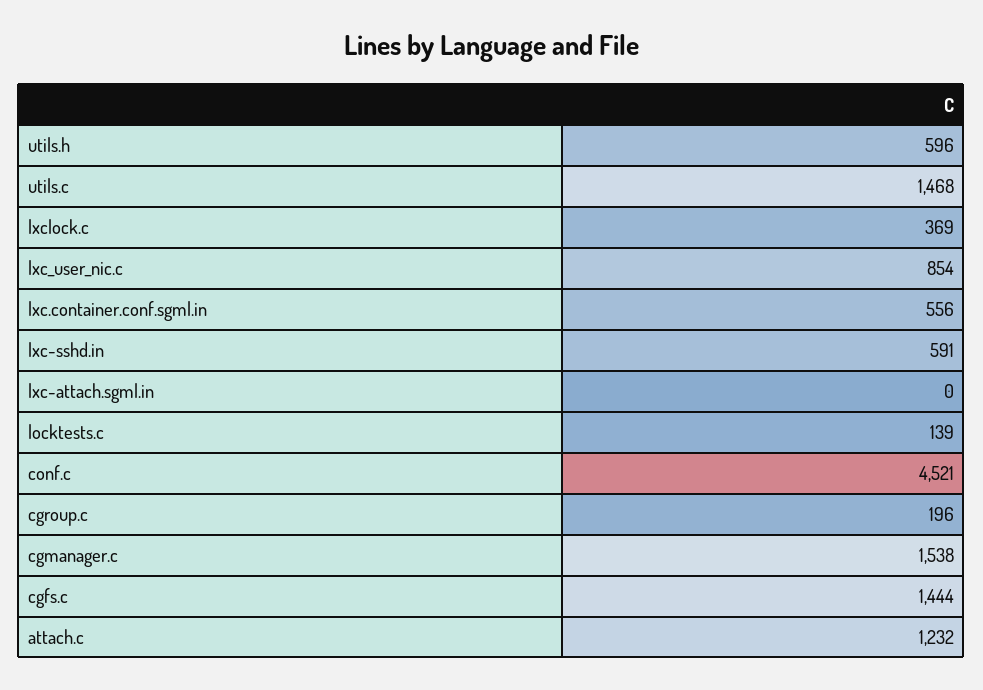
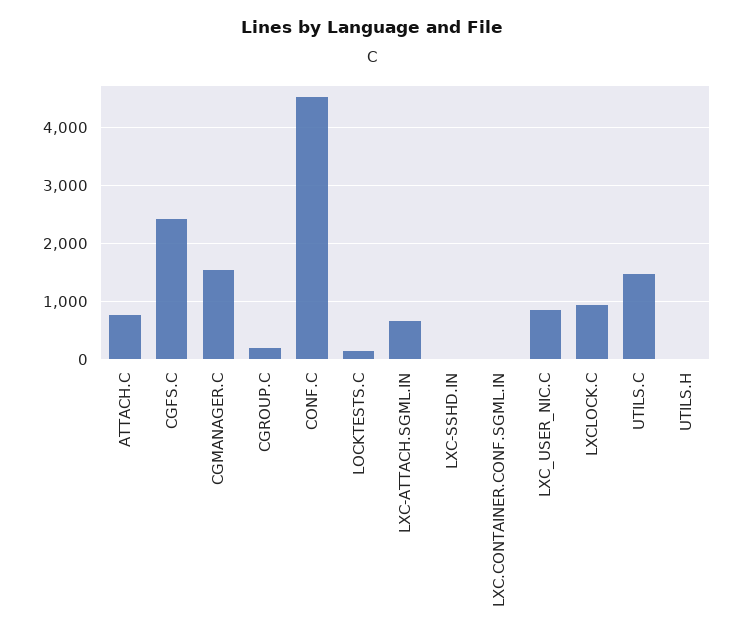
utils.h: 596 -> 0
lxclock.c: 369 -> 1000
lxc.container.conf.sgml.in: 556 -> 0
lxc-sshd.in: 591 -> 0
lxc-attach.sgml.in: 0 -> 600
cgfs.c: 1444 -> 2400
attach.c: 1232 -> 800

